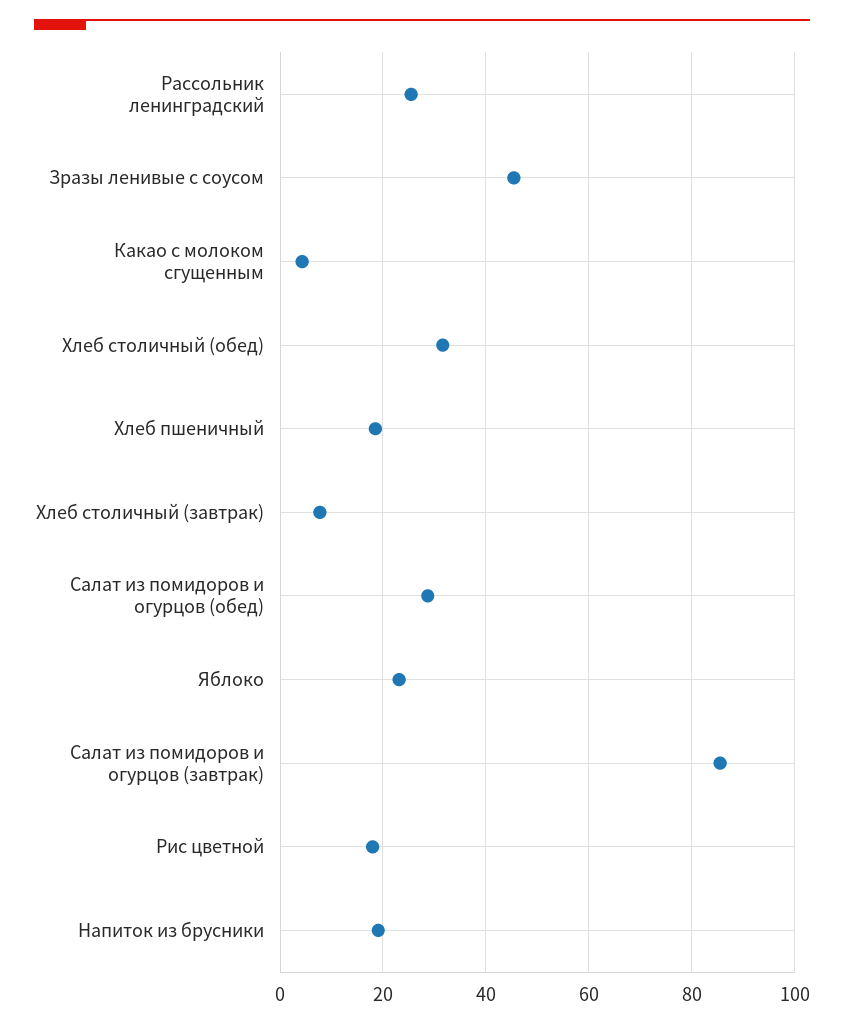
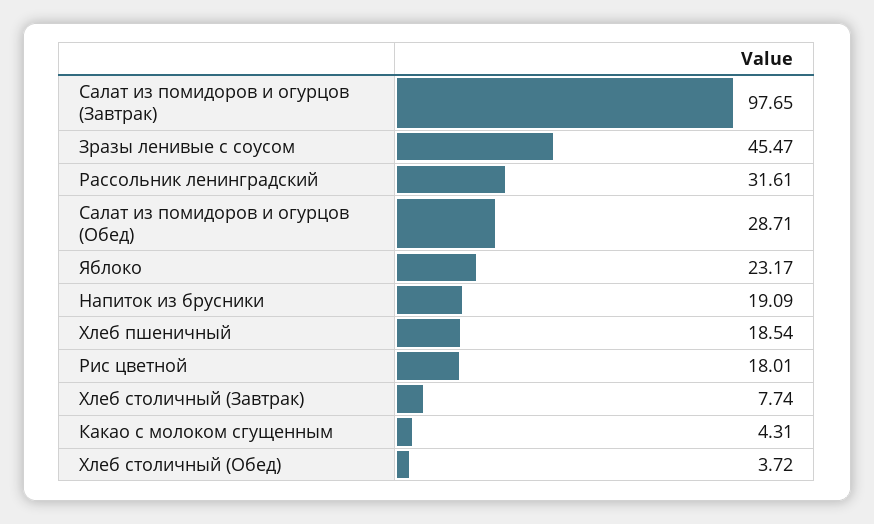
Рассольник ленинградский: 26 -> 31.61
Хлеб столичный (обед): 32 -> 3.72
Салат из помидоров и огурцов (завтрак): 86 -> 97.65

